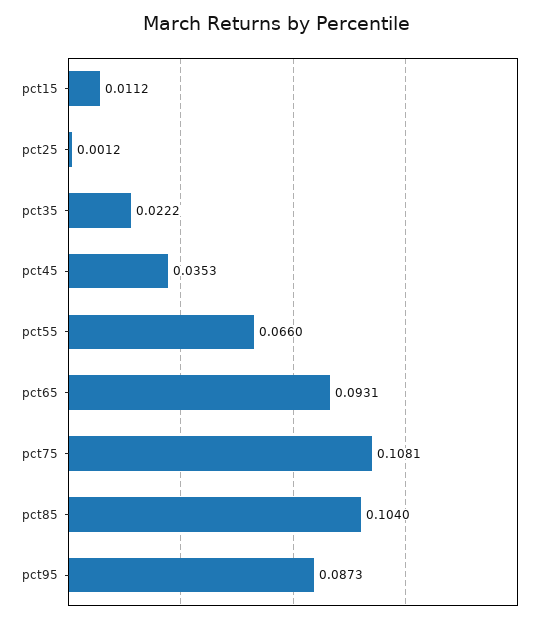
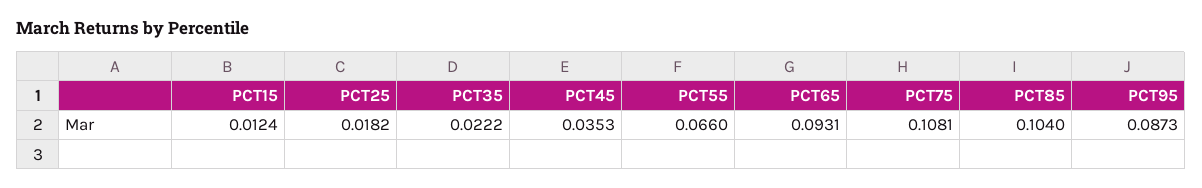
pct15: 0.0112 -> 0.0124
pct25: 0.0012 -> 0.0182

